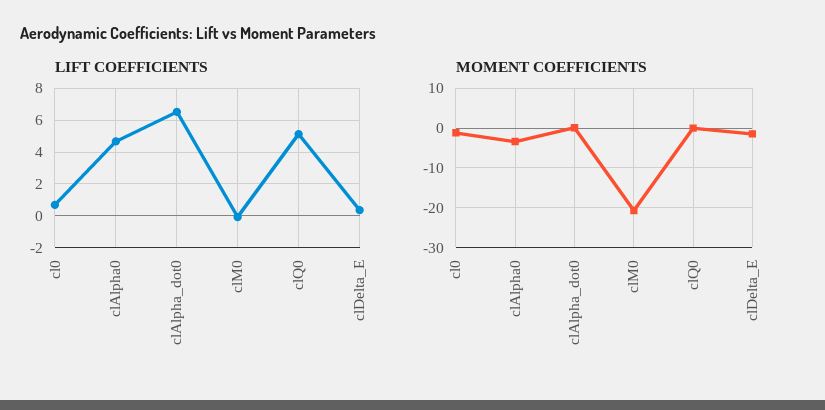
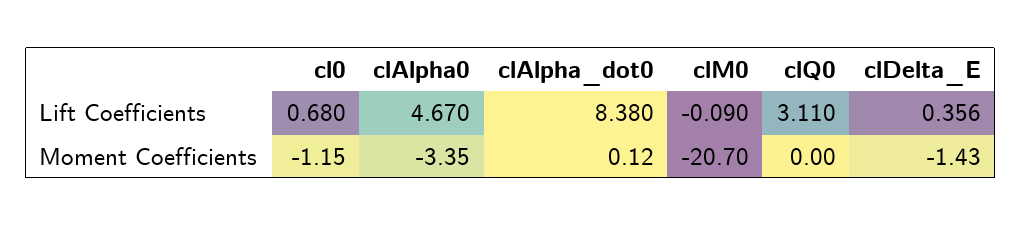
LIFT COEFFICIENTS, clAlpha_dot0: 6.5 -> 8.38
LIFT COEFFICIENTS, clQ0: 5 -> 3.11

